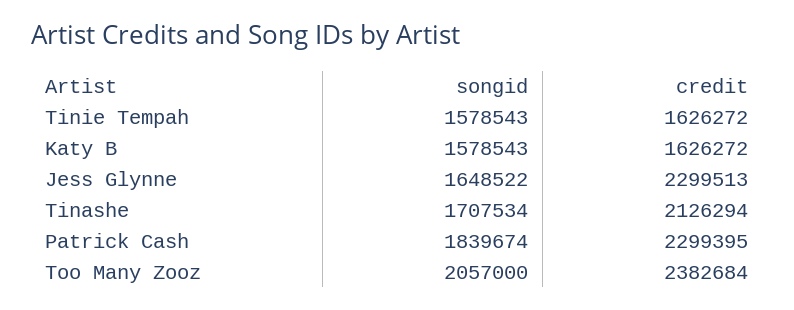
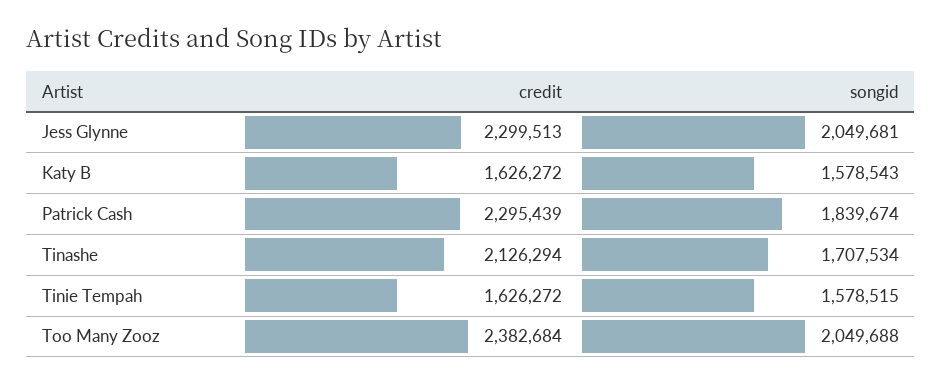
songid, Tinie Tempah: 1578543 -> 1578515
songid, Jess Glynne: 1648522 -> 2049681
credit, Patrick Cash: 2299395 -> 2295439
songid, Too Many Zooz: 2057000 -> 2049688

